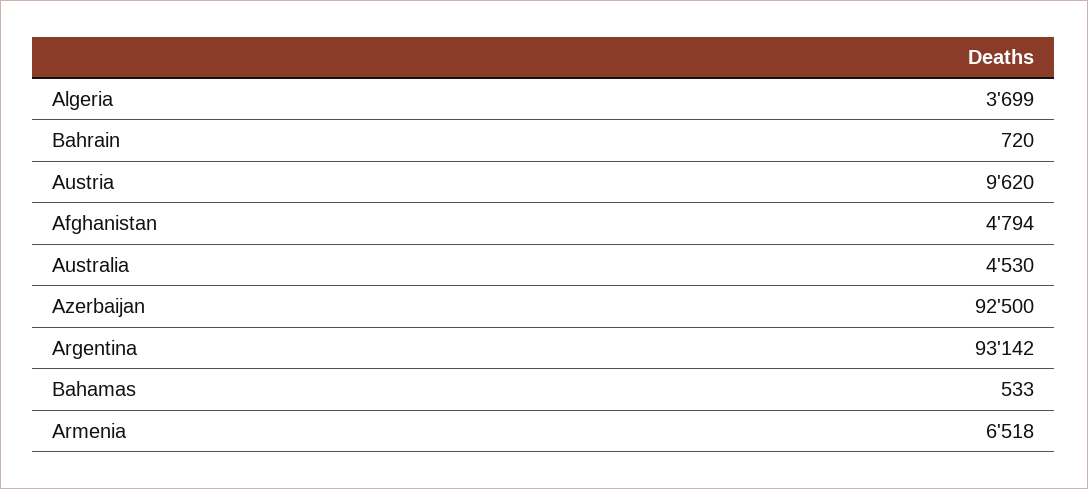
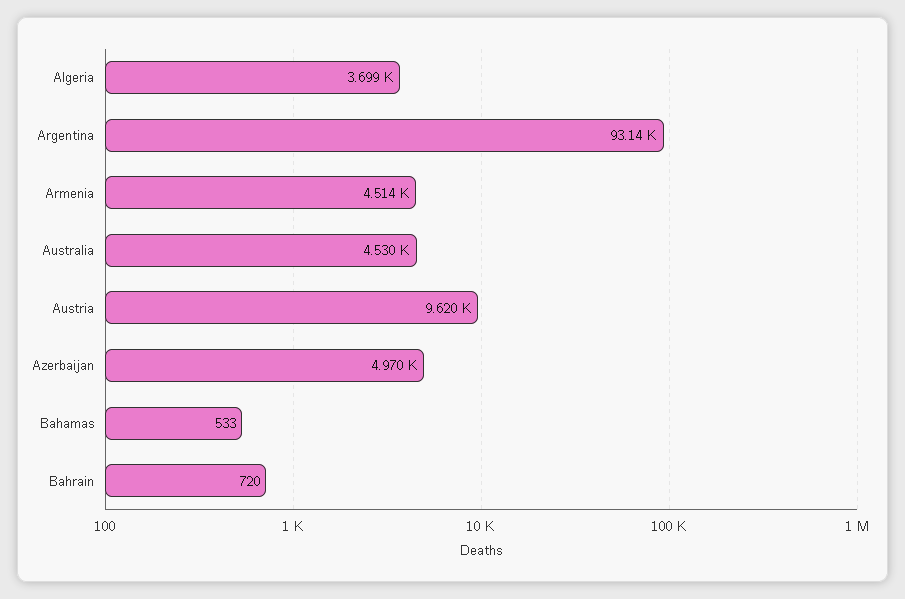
Afghanistan: 4794 -> none
Azerbaijan: 92500 -> 4970
Armenia: 6518 -> 4514

